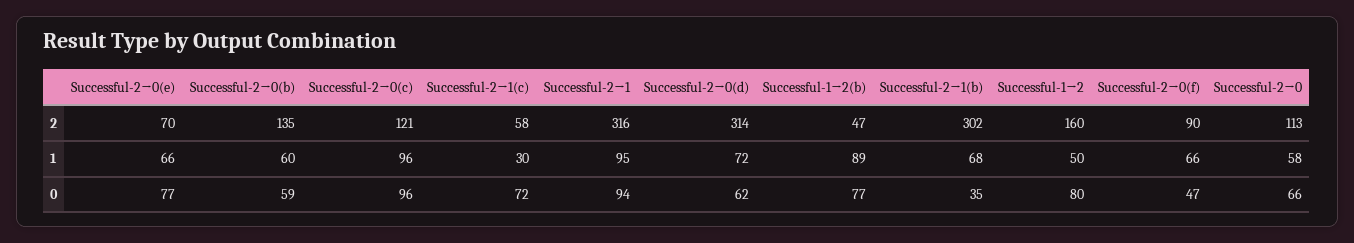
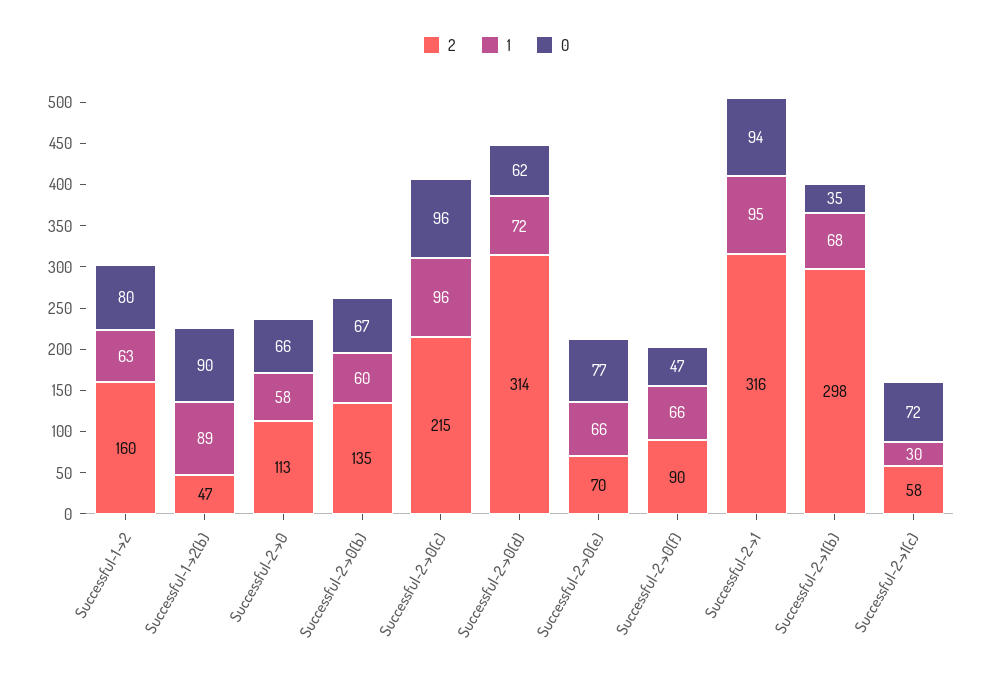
2, Successful-2→0(c): 121 -> 215
2, Successful-2→1(b): 302 -> 298
1, Successful-1→2: 50 -> 63
0, Successful-2→0(b): 59 -> 67
0, Successful-1→2(b): 77 -> 90

